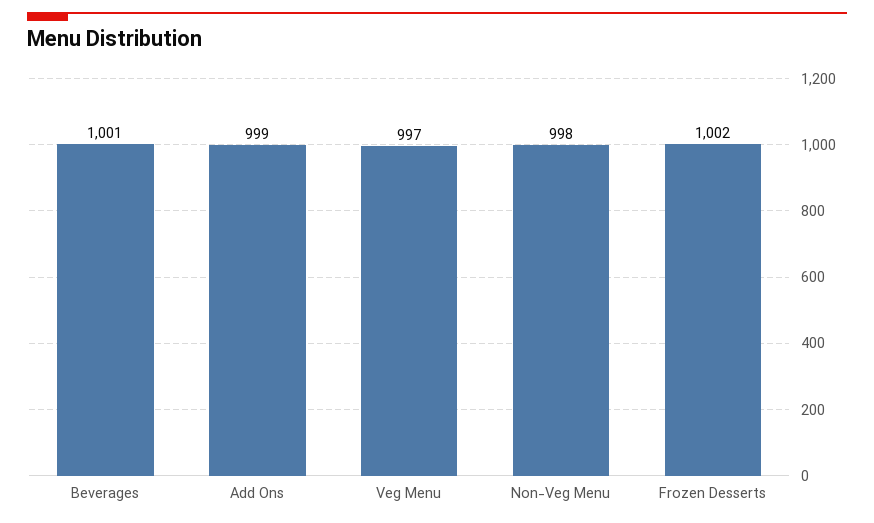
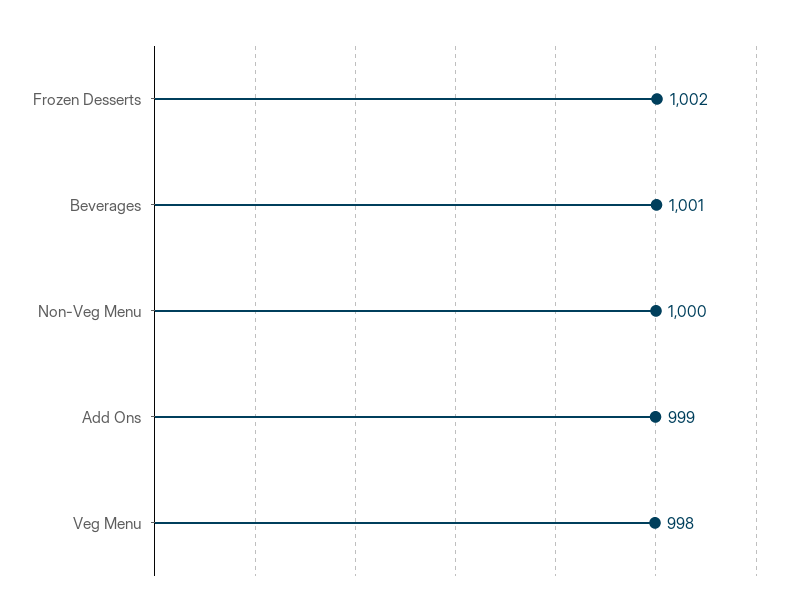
Veg Menu: 997 -> 998
Non-Veg Menu: 998 -> 1000

